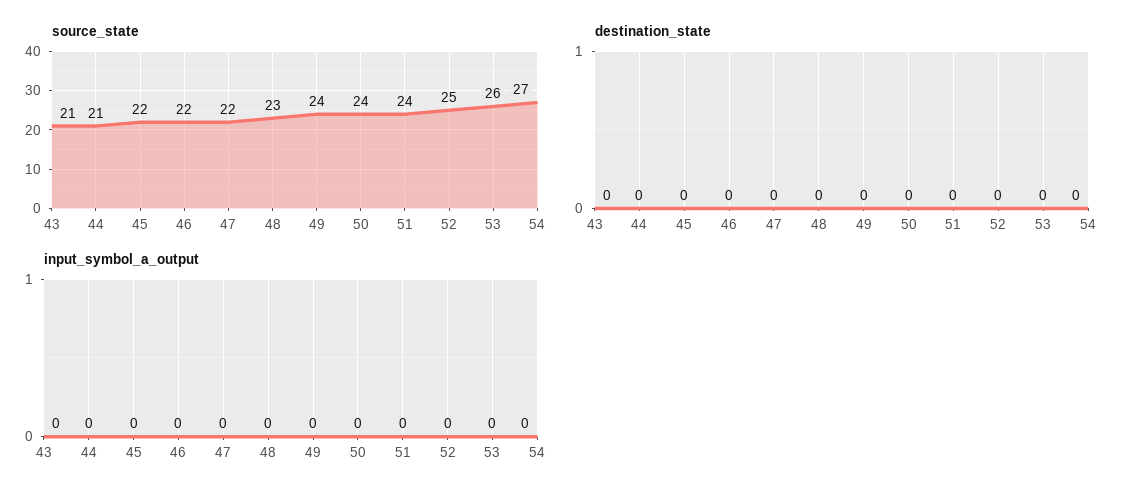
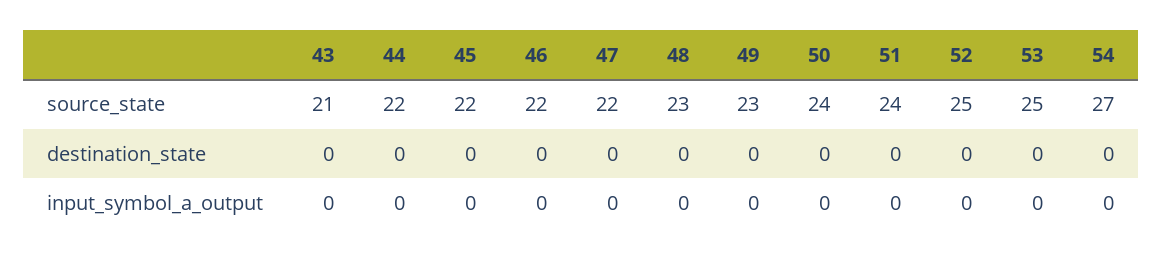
source_state, 44: 21 -> 22
source_state, 49: 24 -> 23
source_state, 53: 26 -> 25

